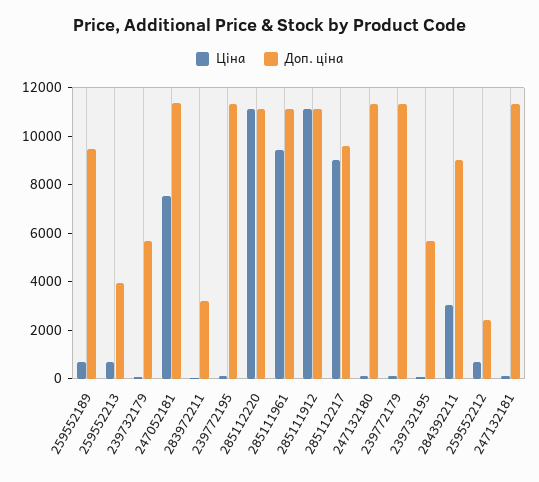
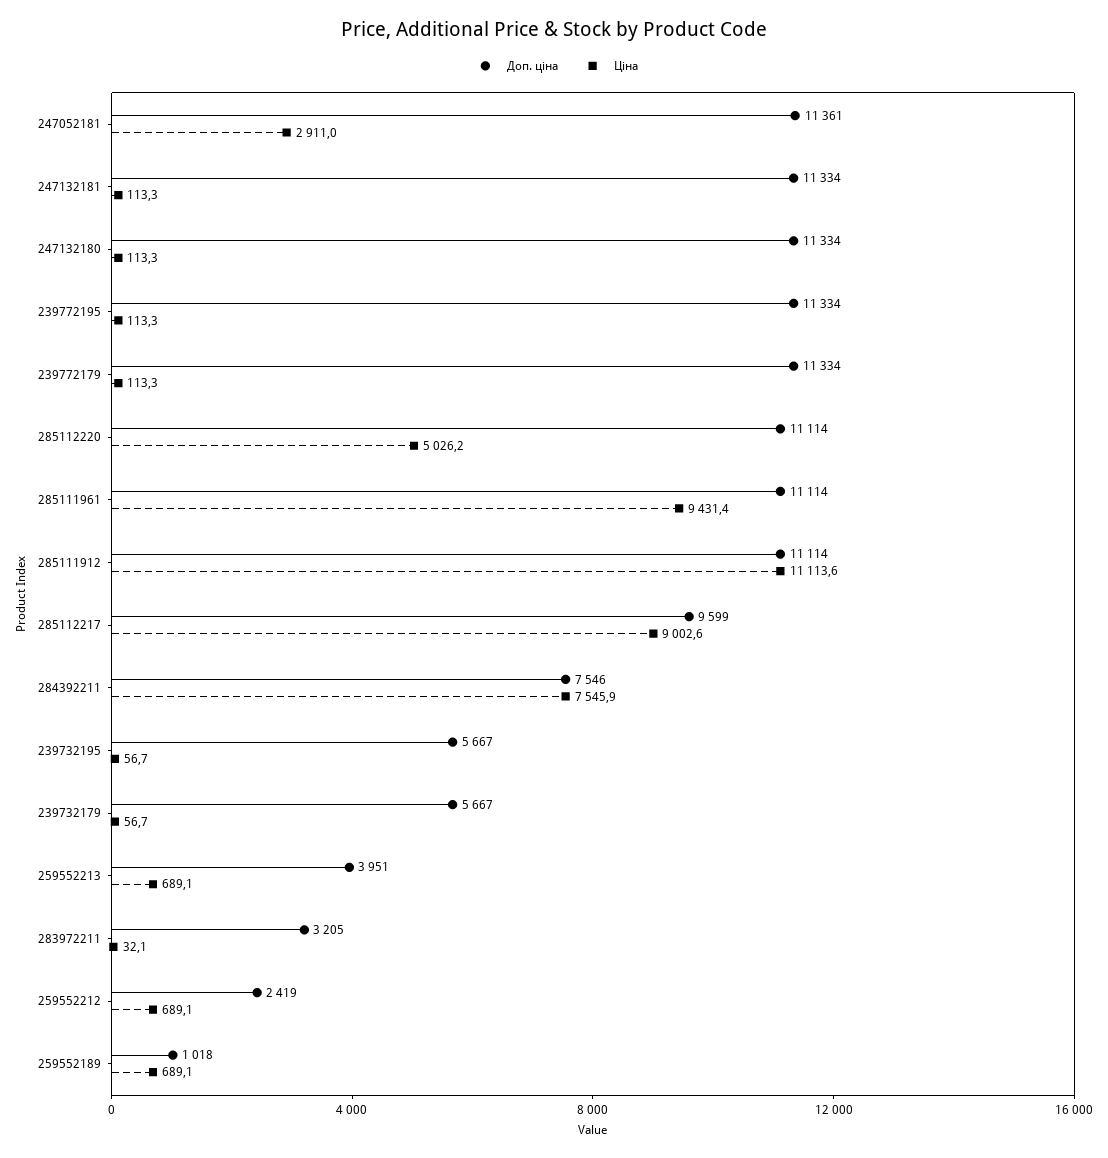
Доп. ціна, 259552189: 9500 -> 1018
Ціна, 247052181: 7500 -> 2911
Ціна, 285112220: 11000 -> 5026.2
Ціна, 284392211: 3000 -> 7545.9
Доп. ціна, 284392211: 9000 -> 7546

